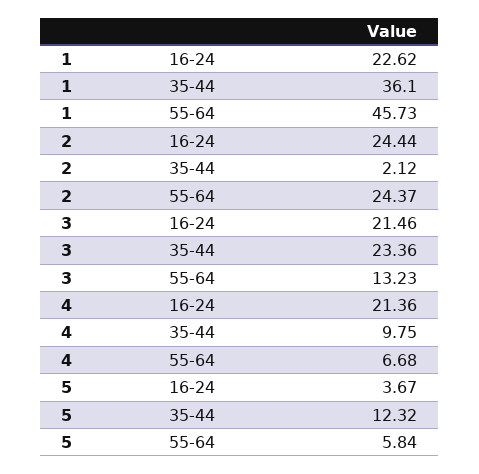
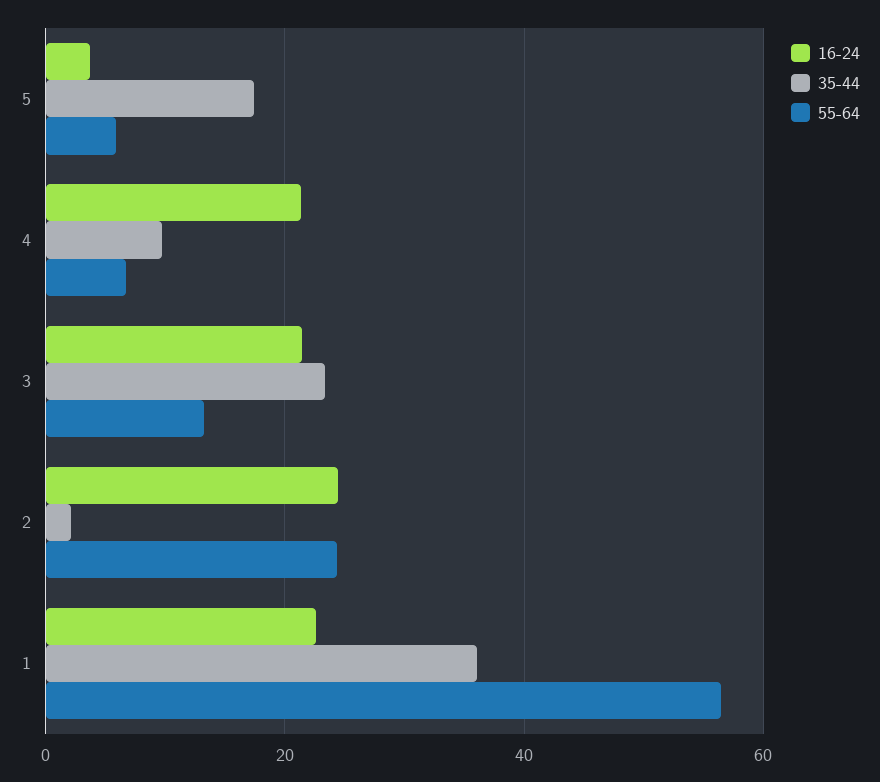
55-64, 1: 45.73 -> 56
35-44, 5: 12.32 -> 18

